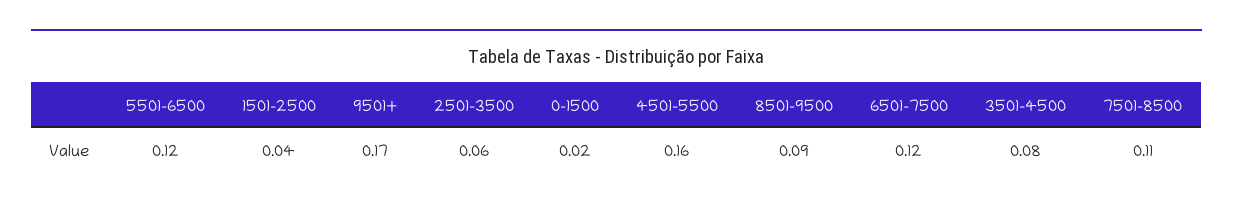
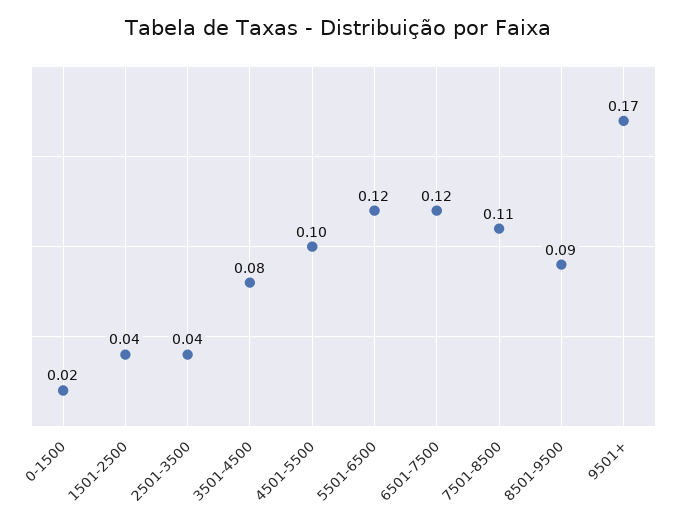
2501-3500: 0.06 -> 0.04
4501-5500: 0.16 -> 0.1

